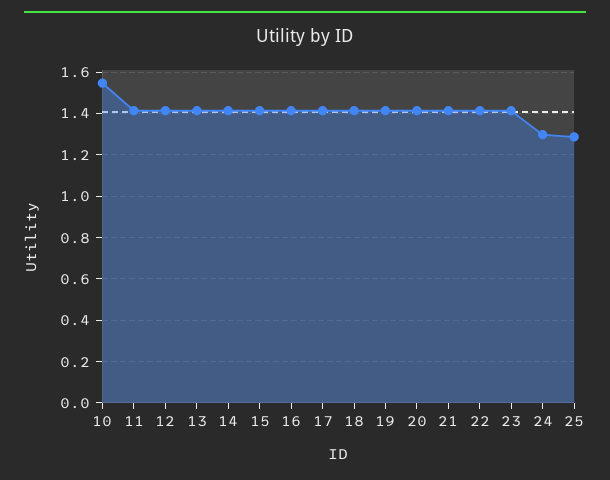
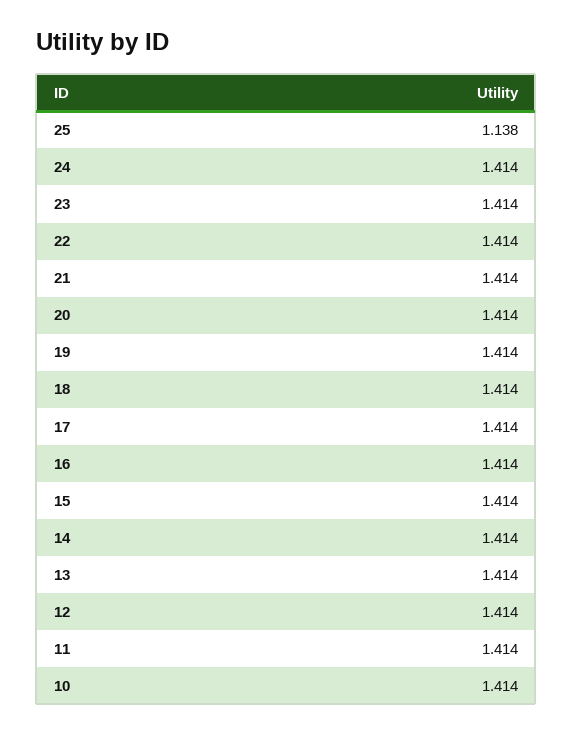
10: 1.55 -> 1.414
24: 1.3 -> 1.414
25: 1.3 -> 1.138

